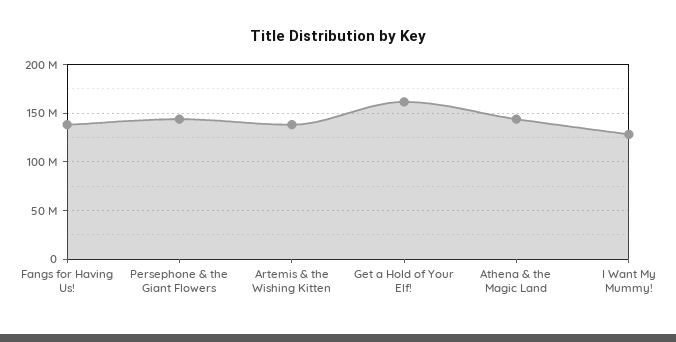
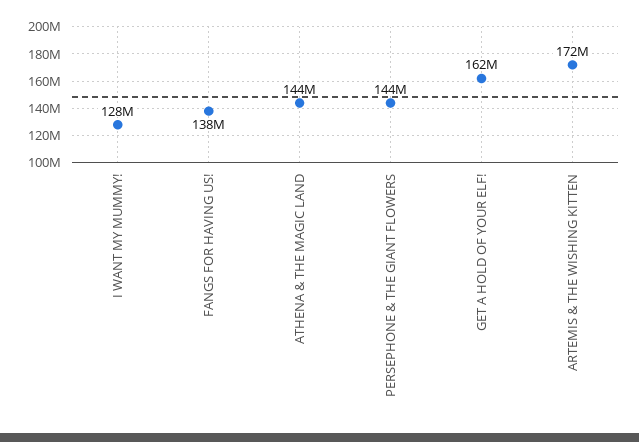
Artemis & the Wishing Kitten: 140000000 -> 172000000

